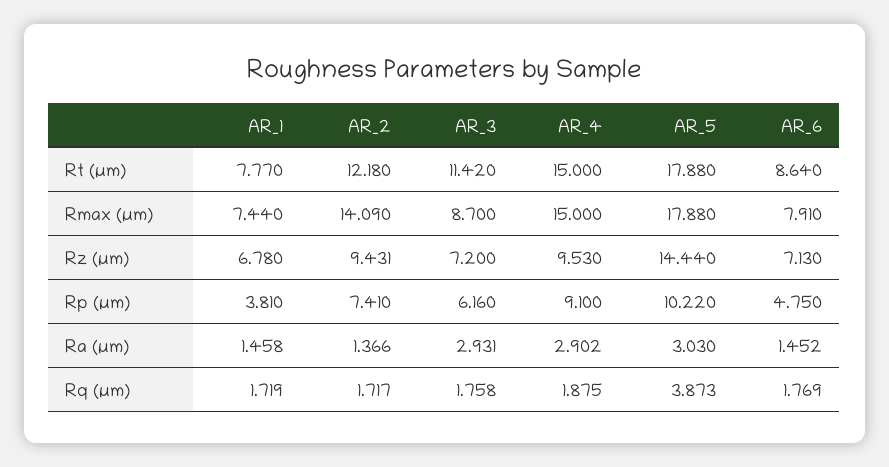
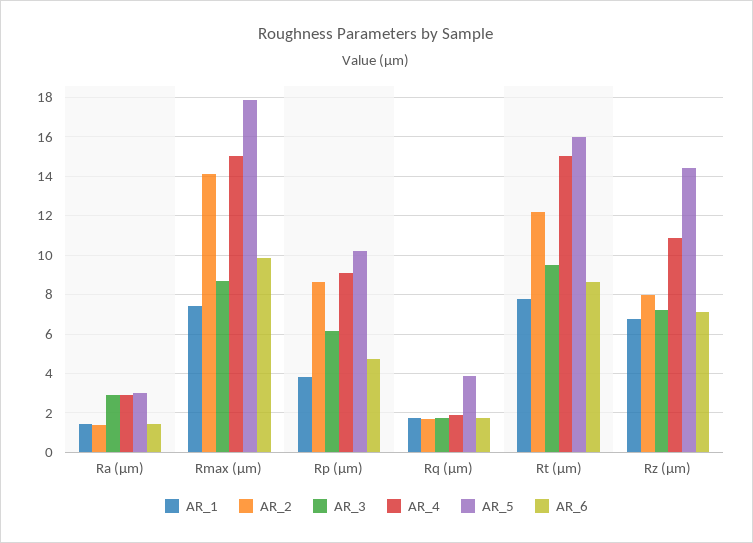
AR_3, Rt (µm): 11.42 -> 9.5
AR_5, Rt (µm): 17.88 -> 16
AR_6, Rmax (µm): 7.91 -> 10
AR_2, Rz (µm): 9.431 -> 8
AR_4, Rz (µm): 9.53 -> 11
AR_2, Rp (µm): 7.41 -> 8.5

